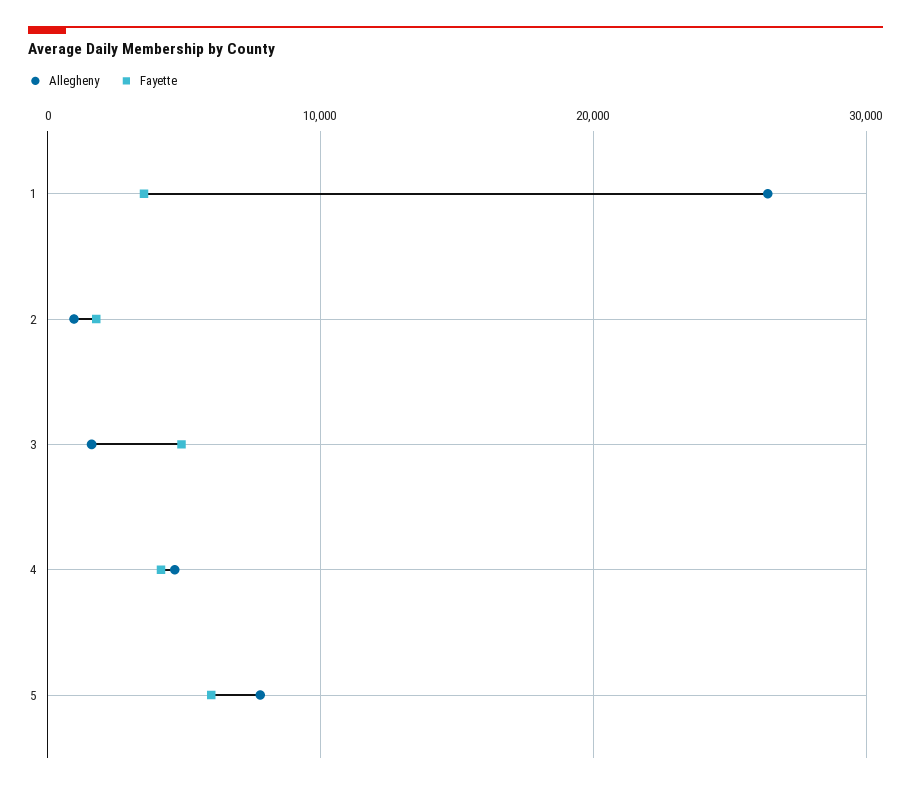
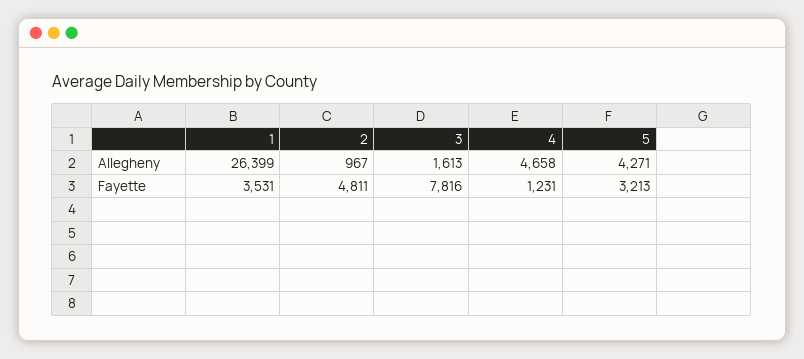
Fayette, 2: 2000 -> 4811
Fayette, 3: 5000 -> 7816
Fayette, 4: 4000 -> 1231
Allegheny, 5: 8000 -> 4271
Fayette, 5: 6000 -> 3213

